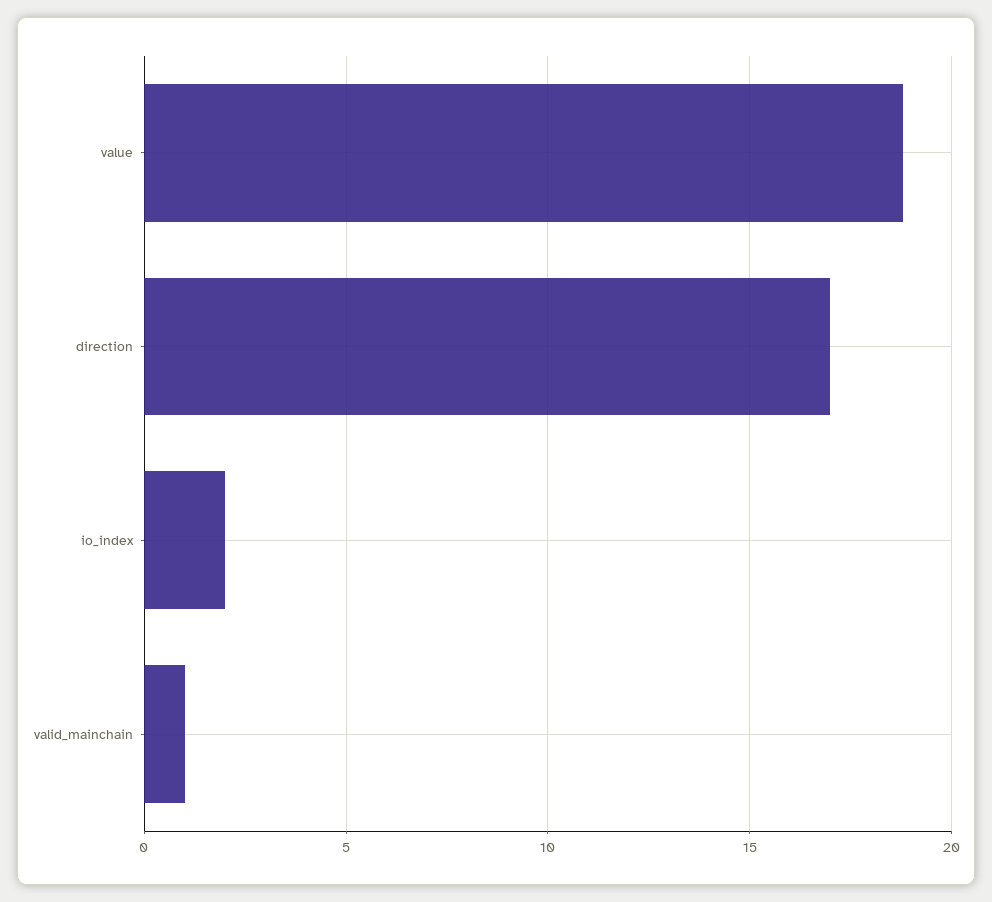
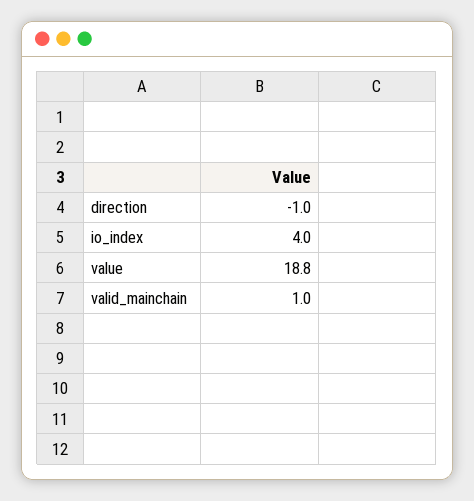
direction: 17 -> -1
io_index: 2 -> 4

